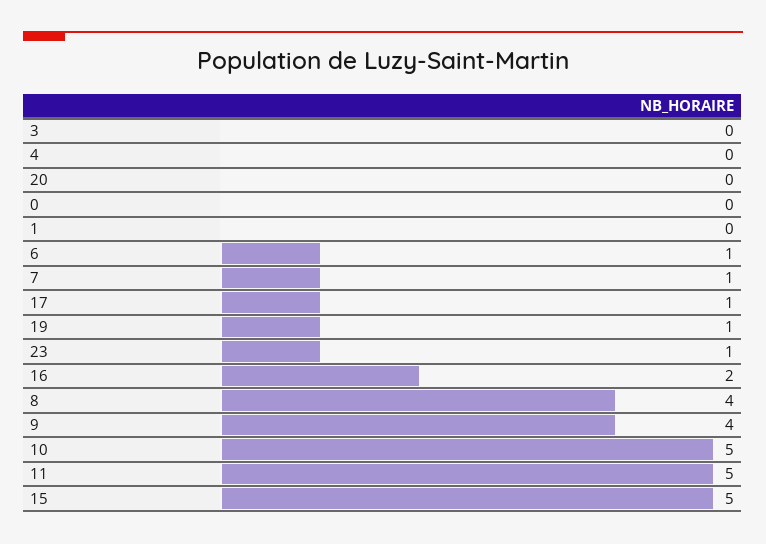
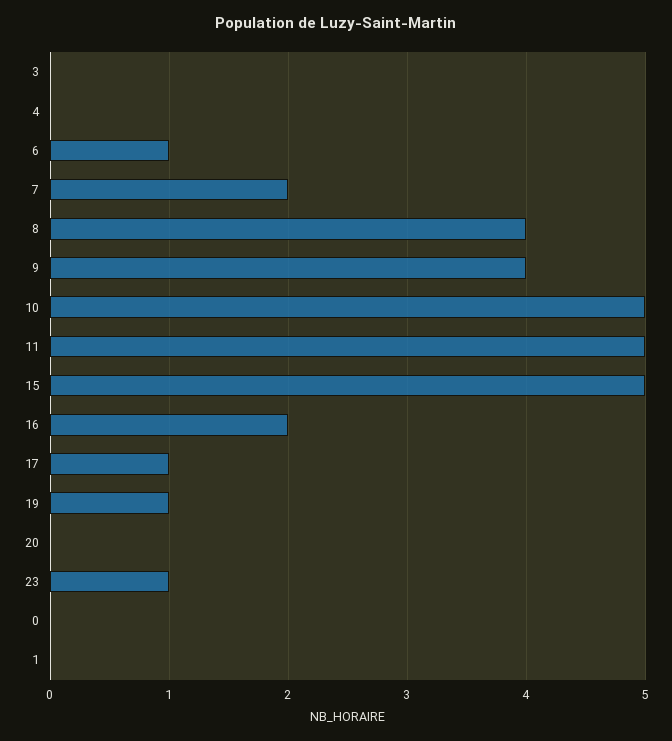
7: 1 -> 2

